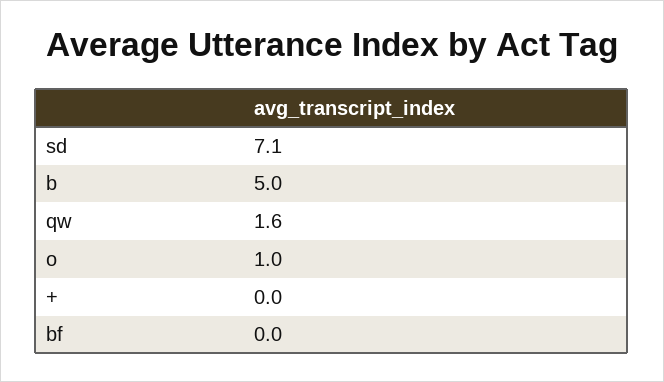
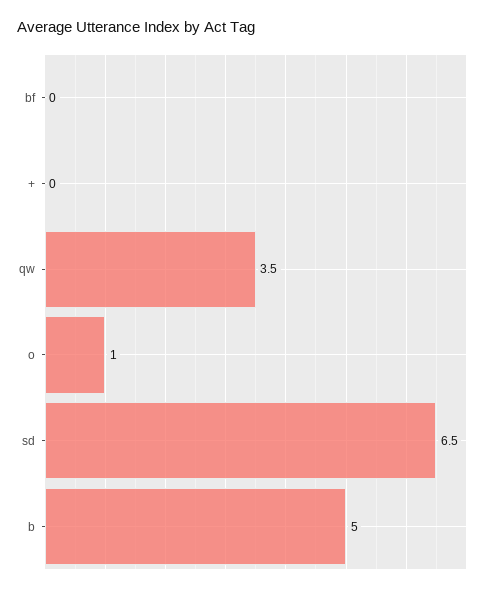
sd: 7.1 -> 6.5
qw: 1.6 -> 3.5

